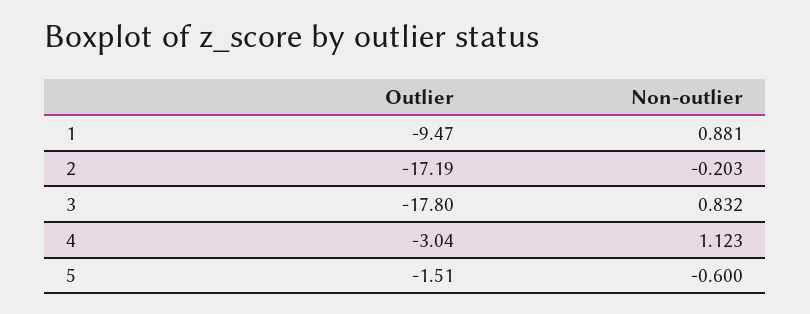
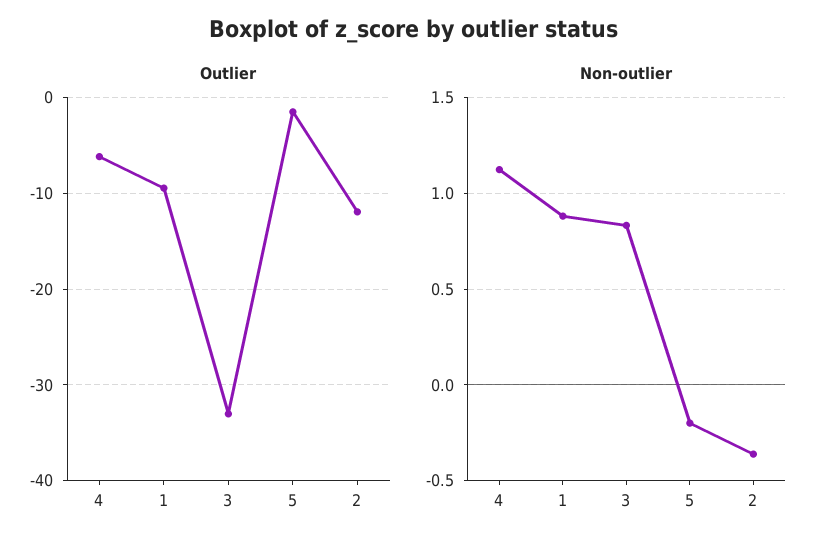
Outlier, 2: -17.19 -> -12
Non-outlier, 2: -0.203 -> -0.35
Outlier, 3: -17.8 -> -33
Outlier, 4: -3.04 -> -6
Non-outlier, 5: -0.6 -> -0.2

